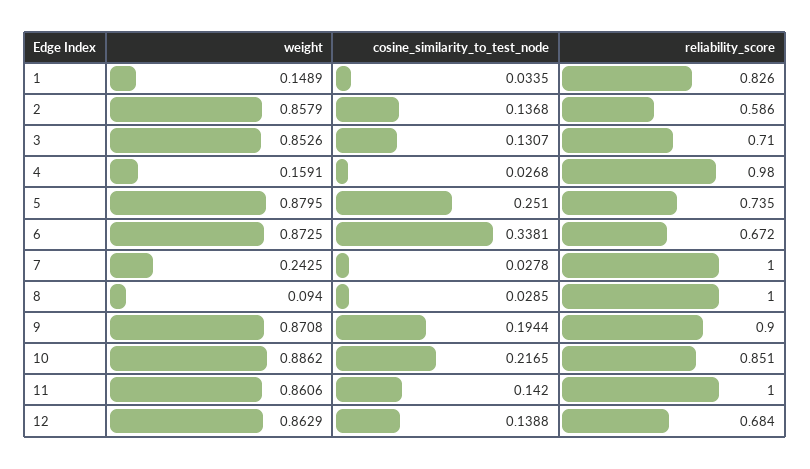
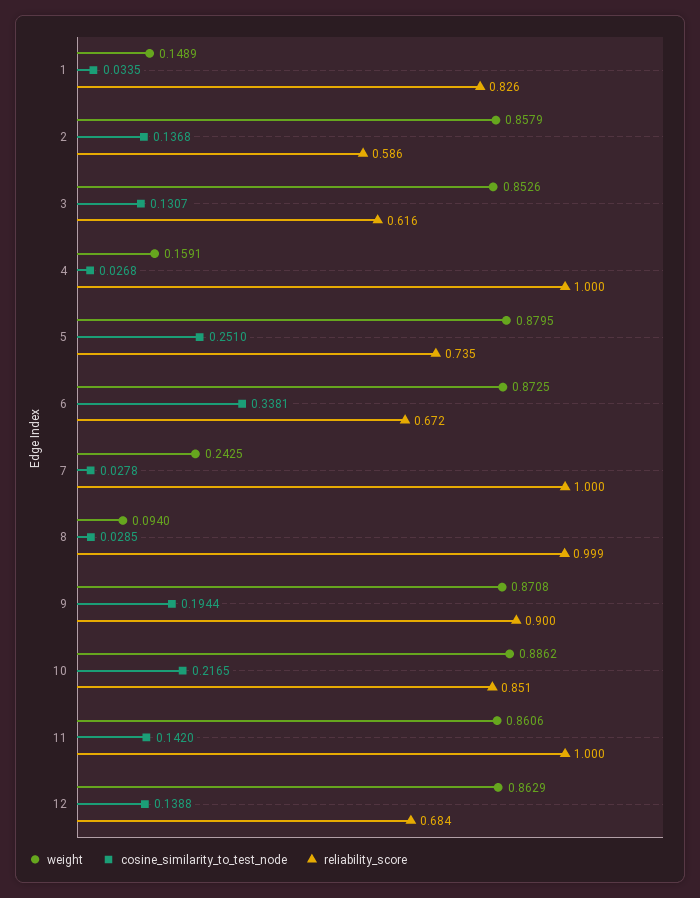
reliability_score, 3: 0.71 -> 0.616
reliability_score, 4: 0.98 -> 1
reliability_score, 8: 1 -> 0.999

